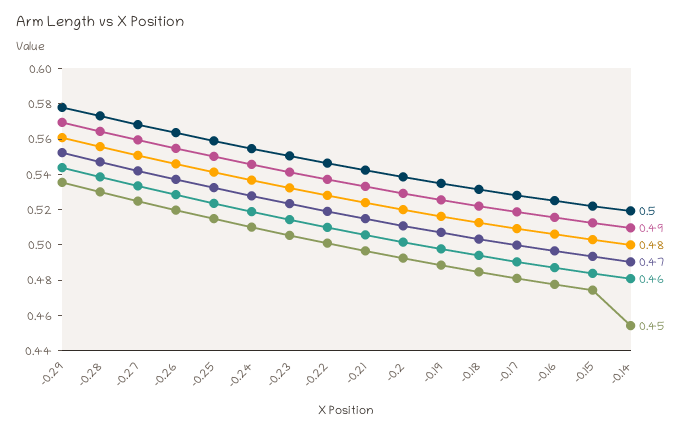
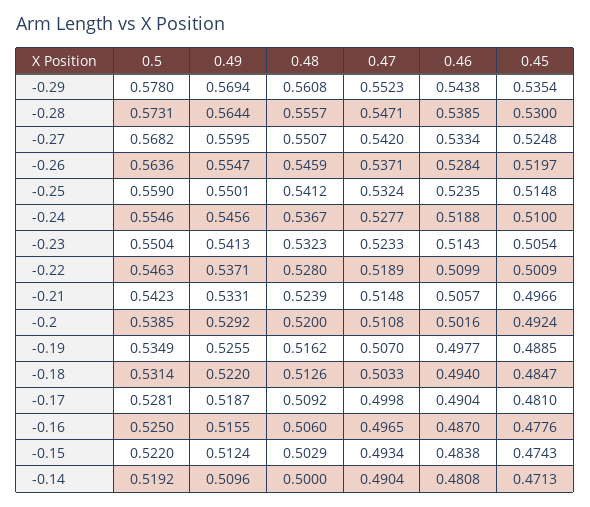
0.45, -0.14: 0.455 -> 0.4713

